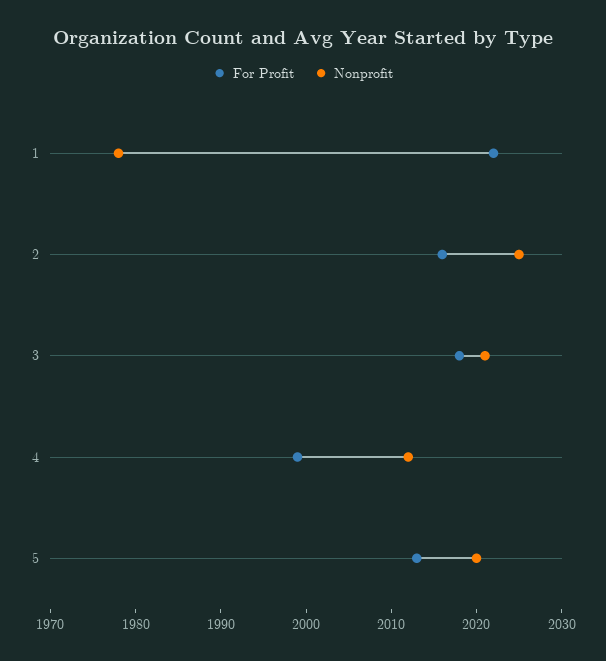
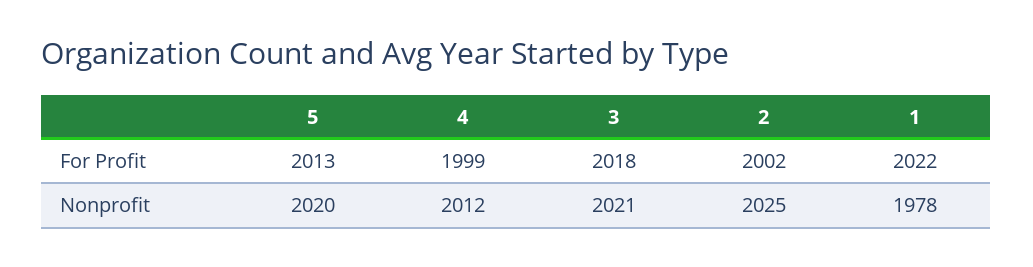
For Profit, 2: 2016 -> 2002

